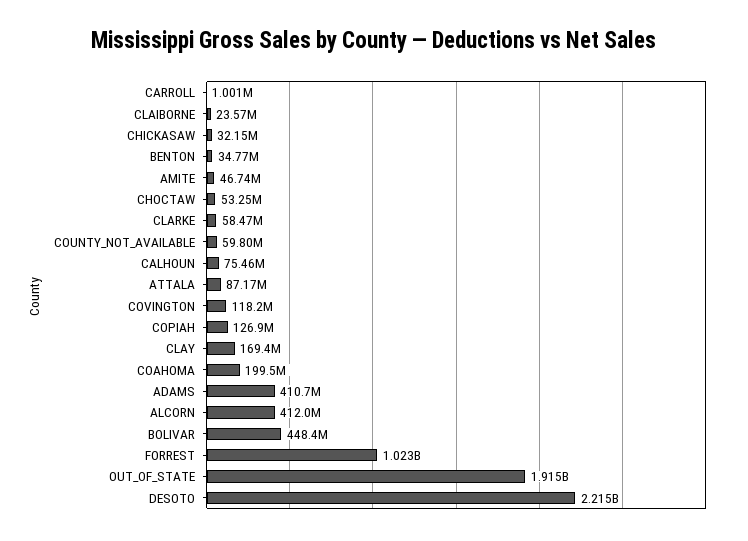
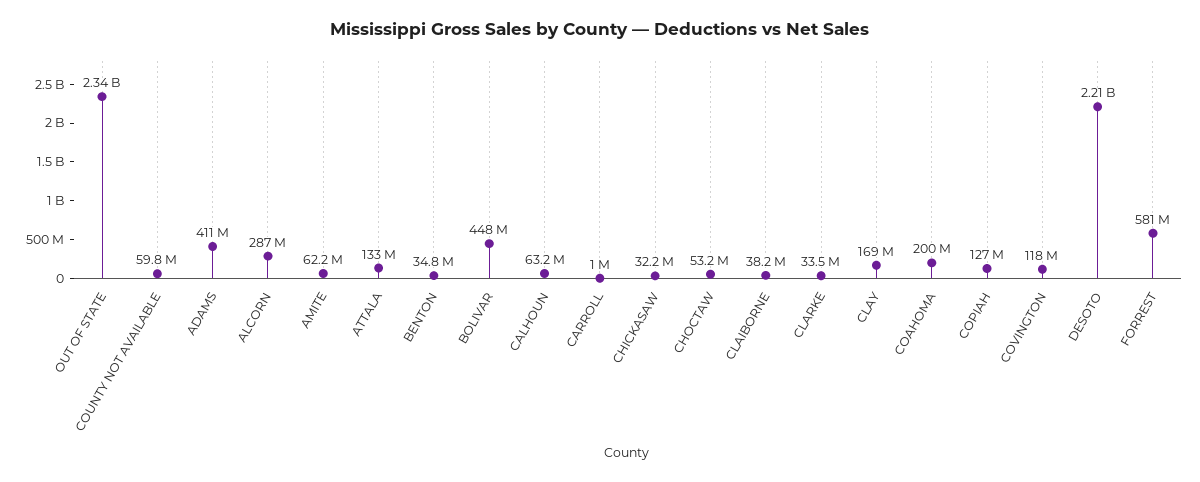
CLAIBORNE: 23570000 -> 38200000
AMITE: 46740000 -> 62200000
CLARKE: 58470000 -> 33500000
CALHOUN: 75460000 -> 63200000
ATTALA: 87170000 -> 133000000
ALCORN: 412000000 -> 287000000
FORREST: 1023000000 -> 581000000
OUT_OF_STATE: 1915000000 -> 2340000000

